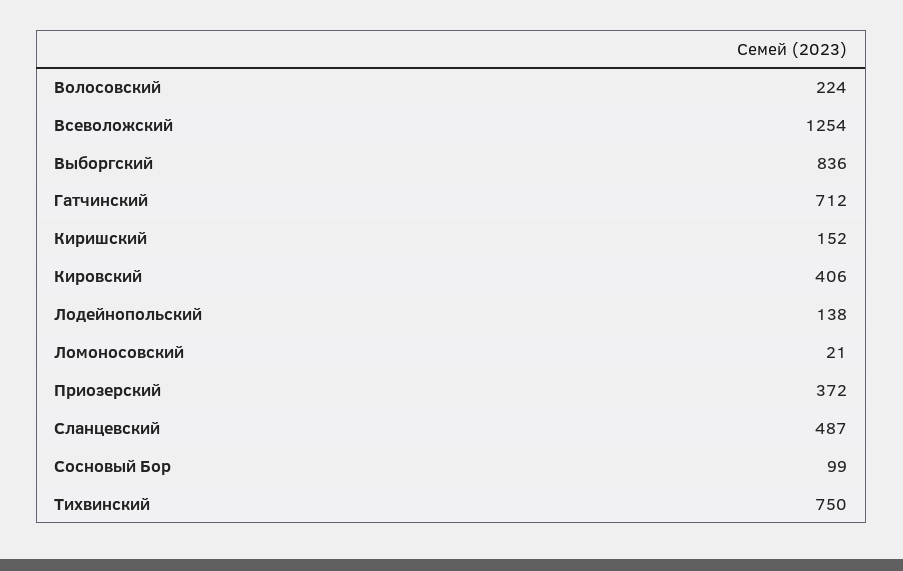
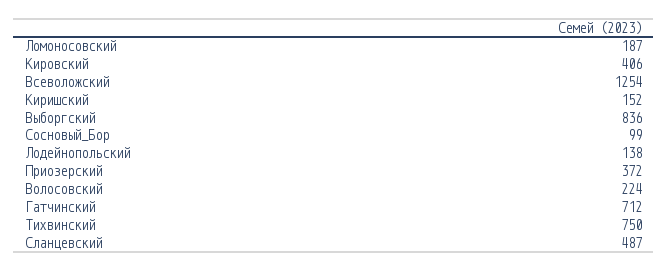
Ломоносовский: 21 -> 187

